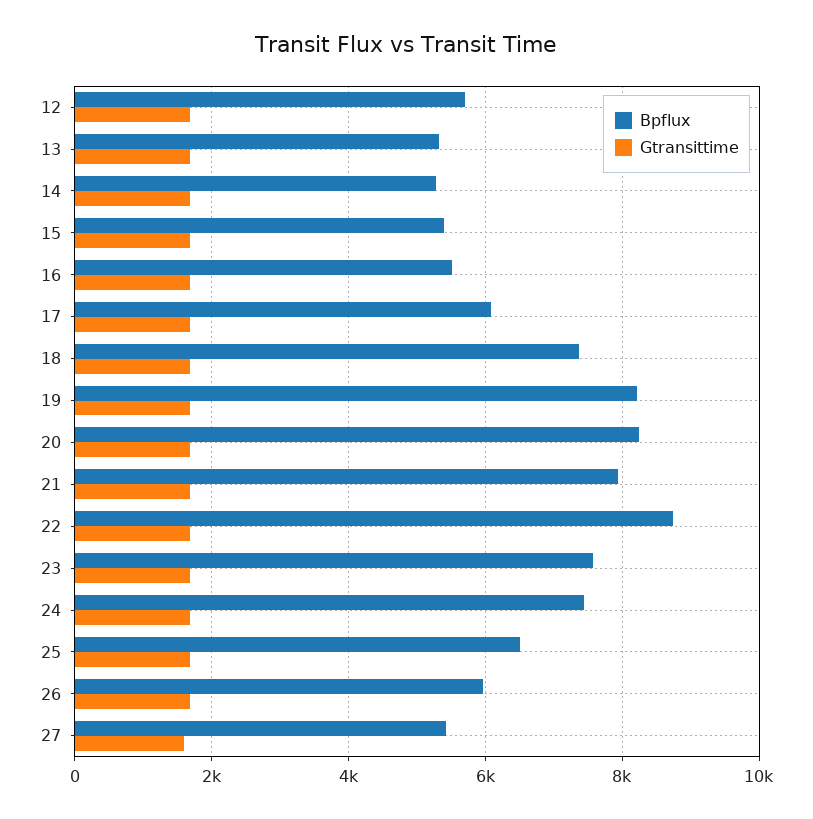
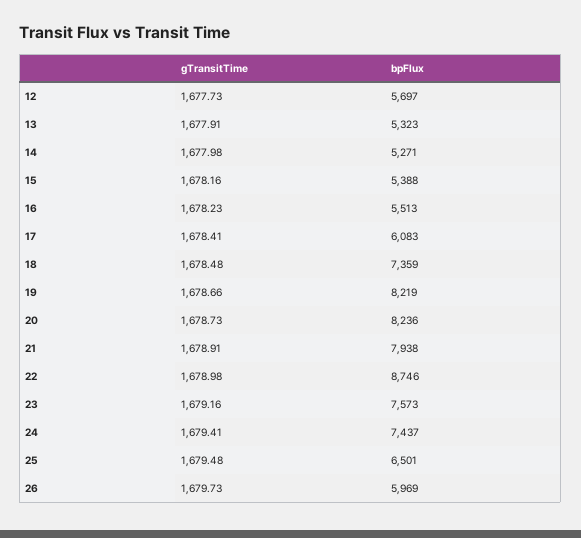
Bpflux, 27: 5400 -> none
Gtransittime, 27: 1600 -> none

